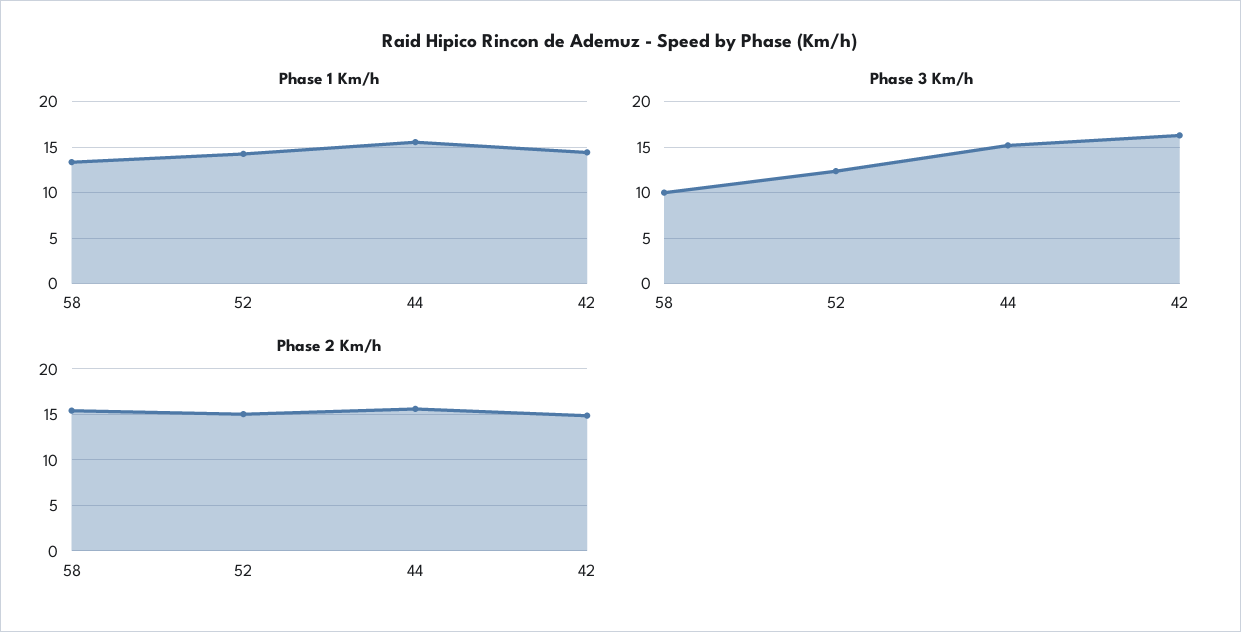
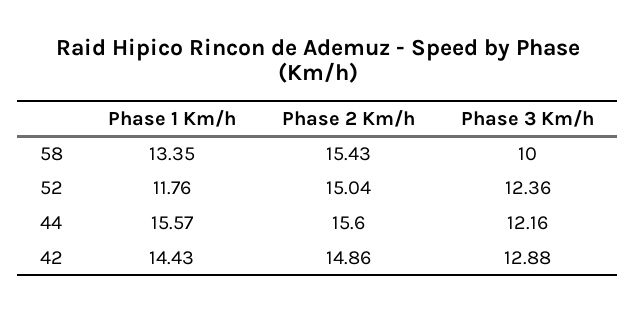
Phase 1 Km/h, 52: 14 -> 11.76
Phase 3 Km/h, 44: 15 -> 12.16
Phase 3 Km/h, 42: 16 -> 12.88

